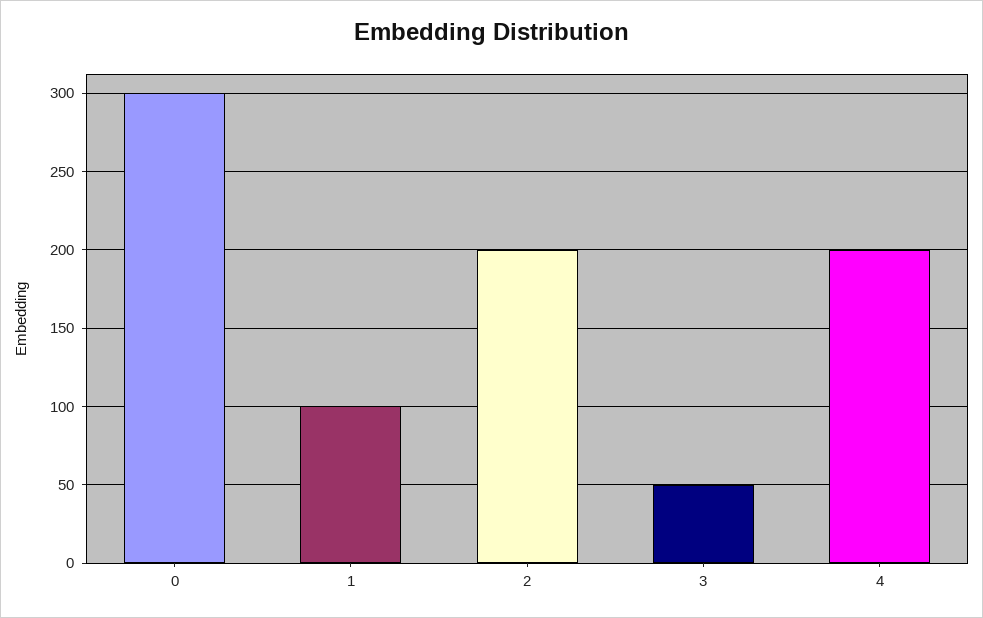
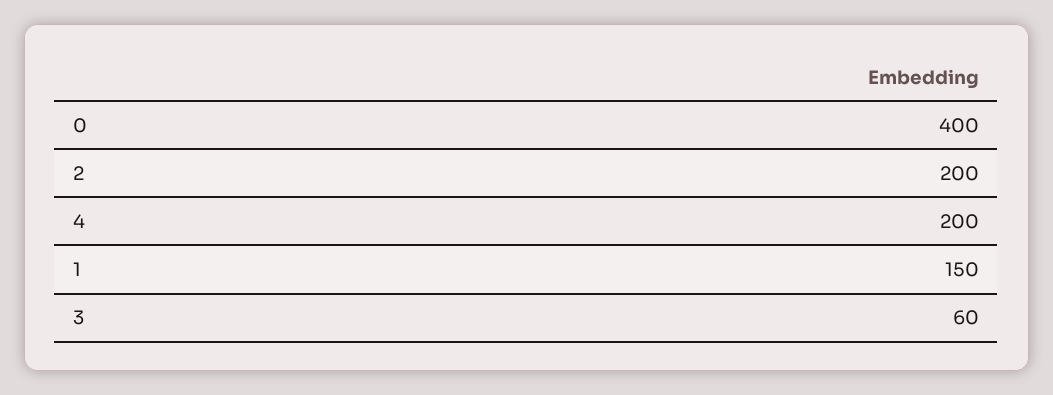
0: 300 -> 400
1: 100 -> 150
3: 50 -> 60

